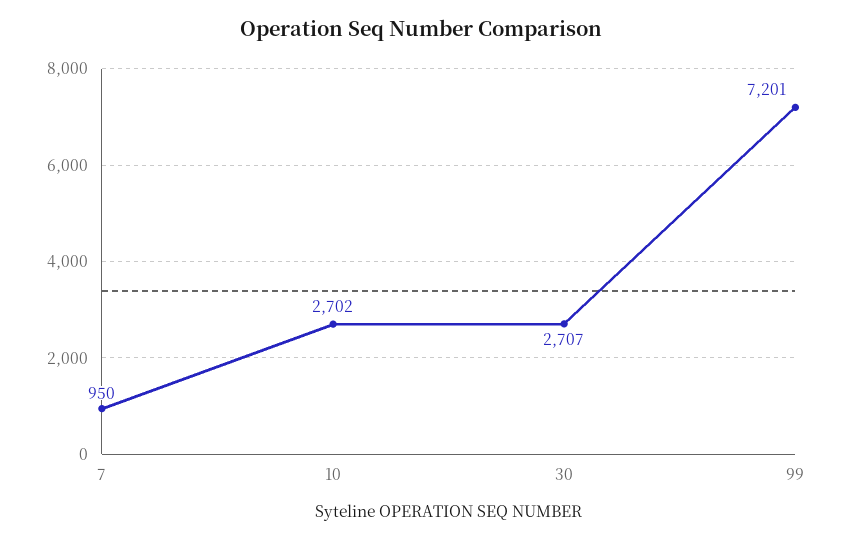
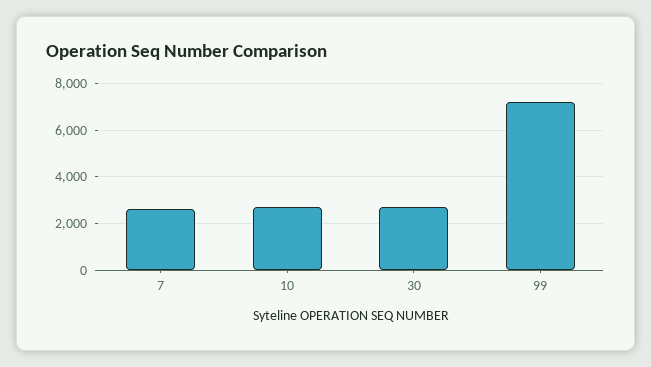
7: 950 -> 2500

